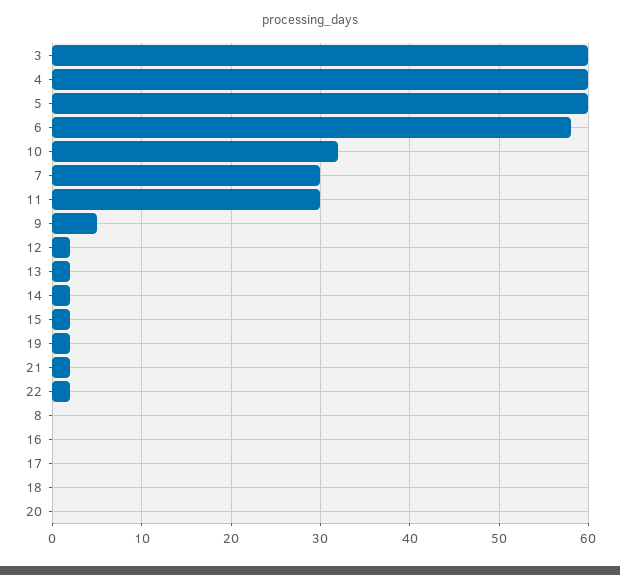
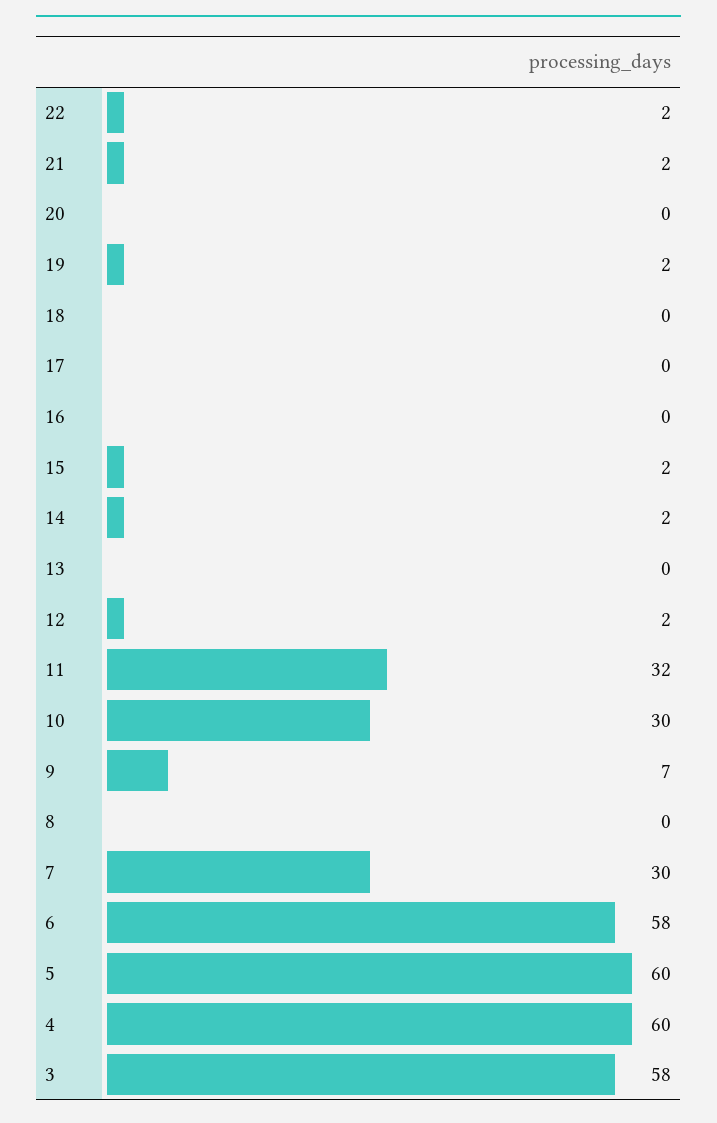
3: 60 -> 58
10: 32 -> 30
11: 30 -> 32
9: 5 -> 7
13: 2 -> 0

